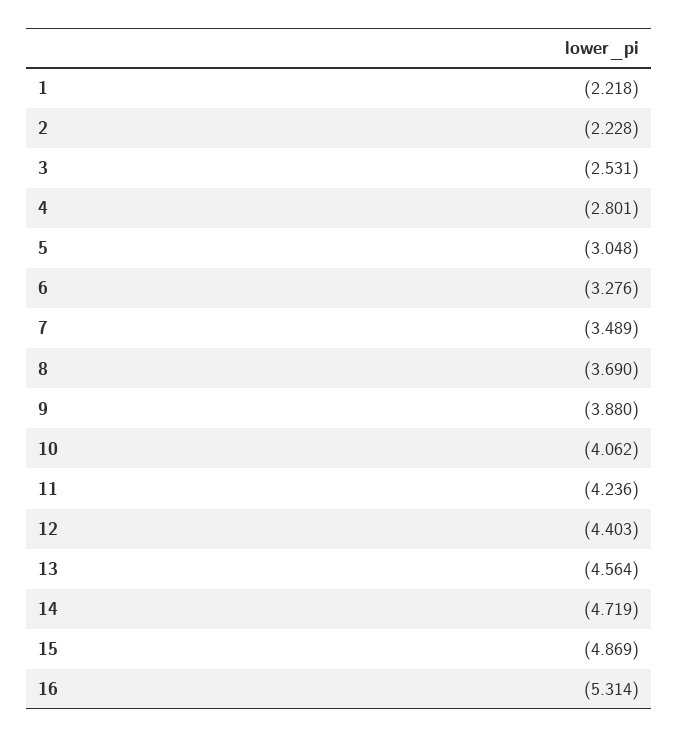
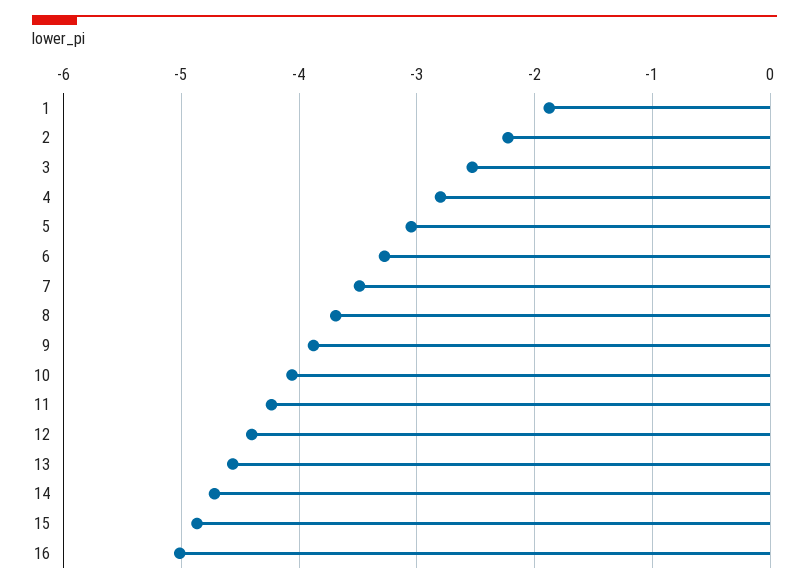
1: -2.218 -> -1.9
16: -5.314 -> -5

